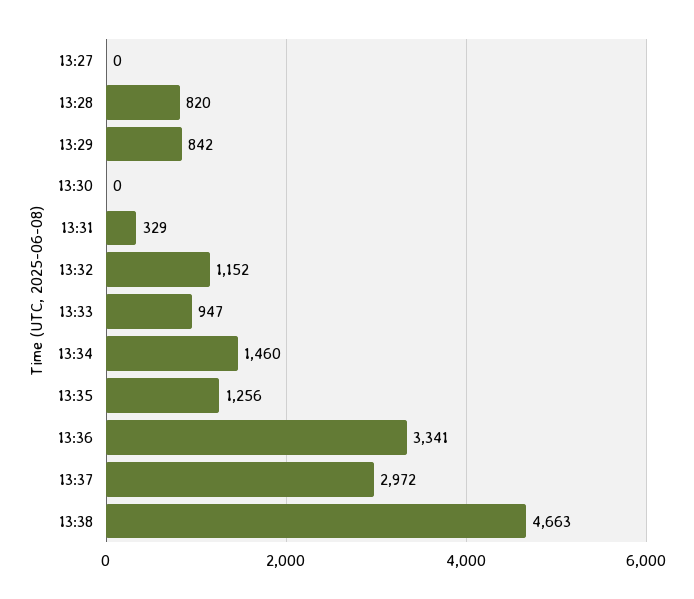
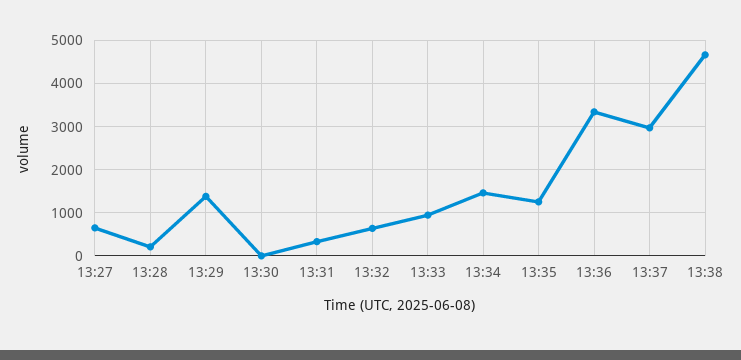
13:27: 0 -> 600
13:28: 820 -> 200
13:29: 842 -> 1400
13:32: 1152 -> 600

